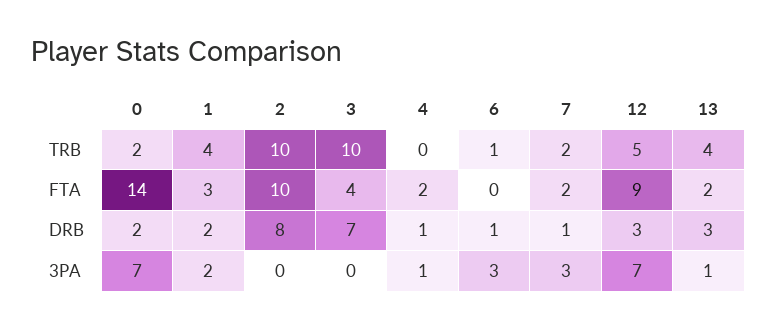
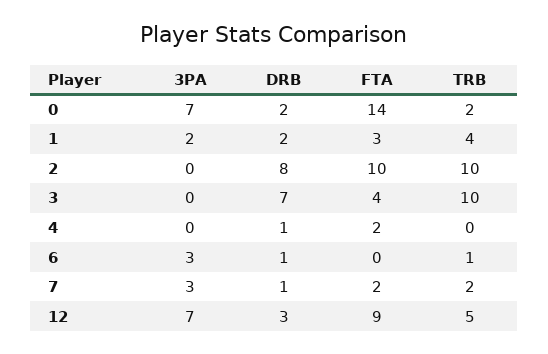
13, TRB: 4 -> none
13, FTA: 2 -> none
13, DRB: 3 -> none
4, 3PA: 1 -> 0
13, 3PA: 1 -> none

